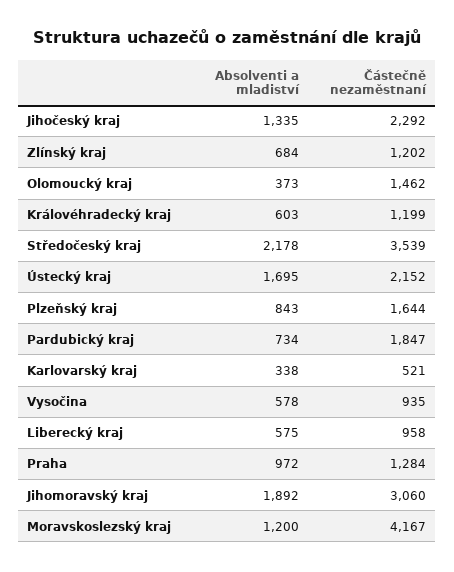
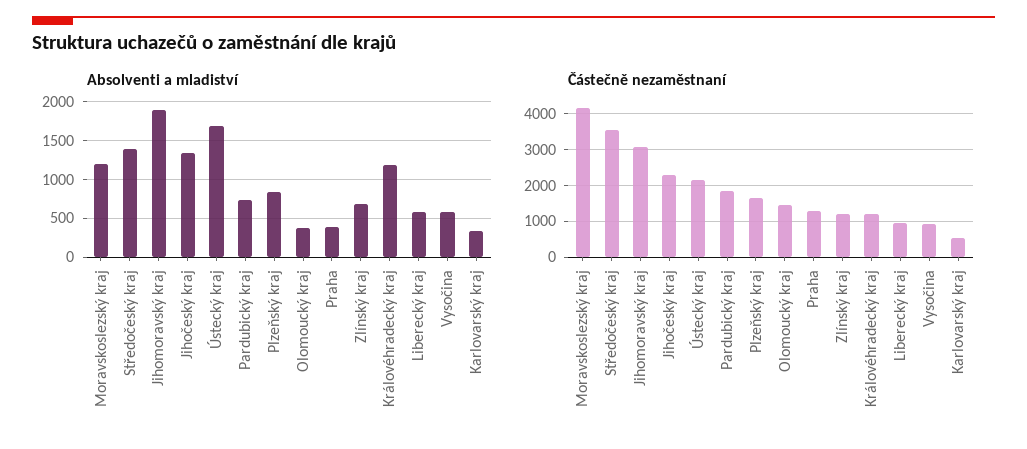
Absolventi a mladiství, Královéhradecký kraj: 603 -> 1200
Absolventi a mladiství, Středočeský kraj: 2178 -> 1400
Absolventi a mladiství, Praha: 972 -> 400

